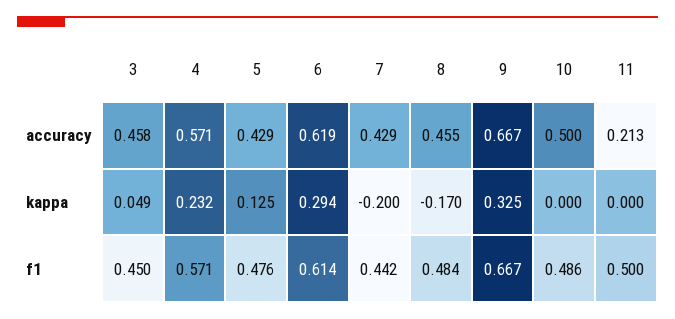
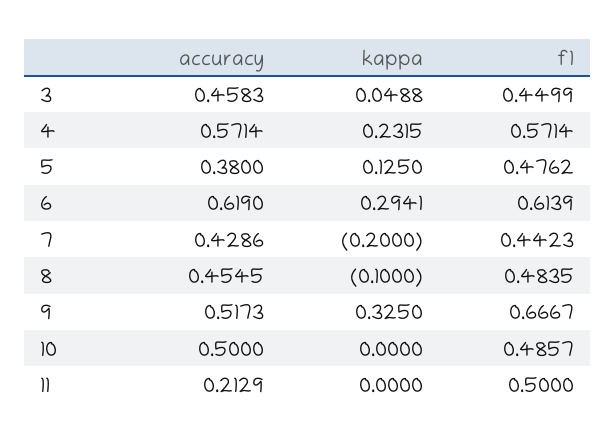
5, accuracy: 0.429 -> 0.38
9, accuracy: 0.667 -> 0.5173
8, kappa: -0.17 -> -0.1

